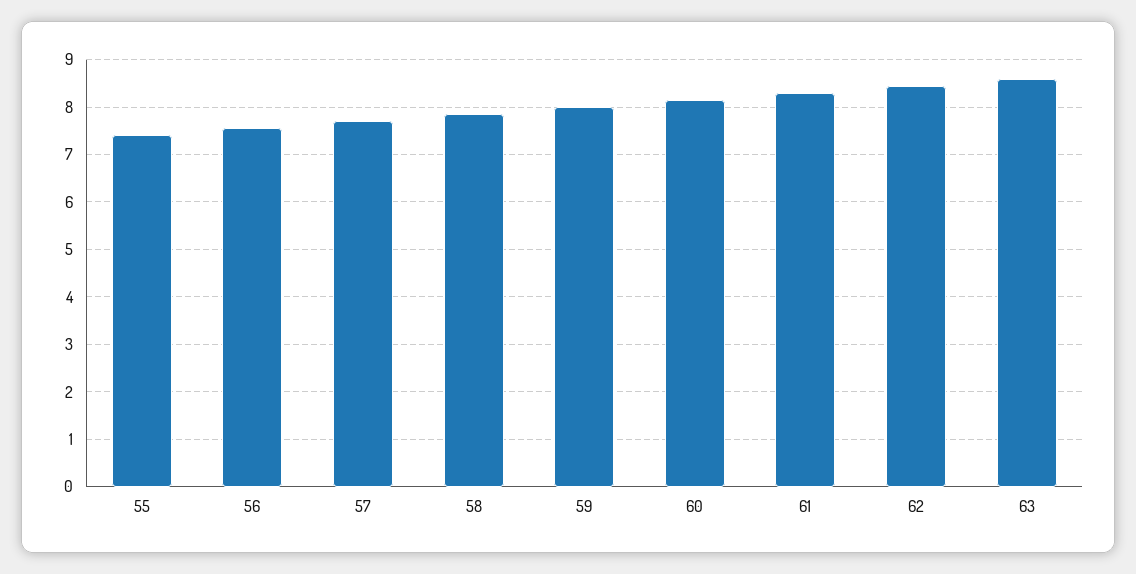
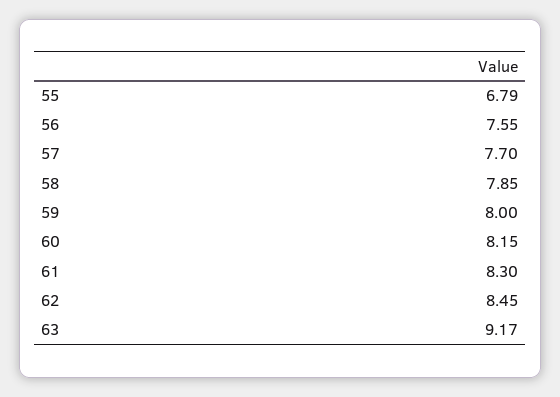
55: 7.4 -> 6.79
63: 8.6 -> 9.17

